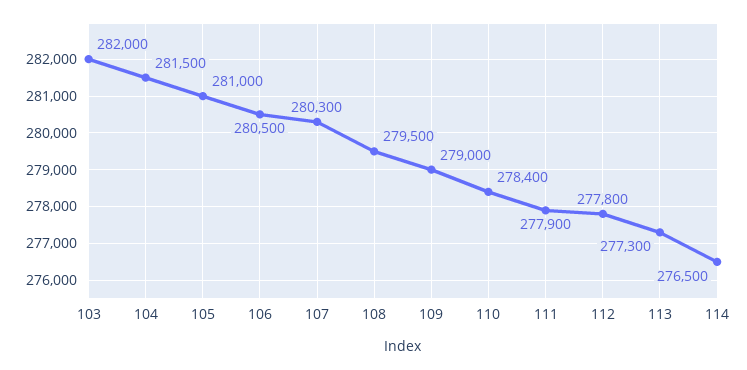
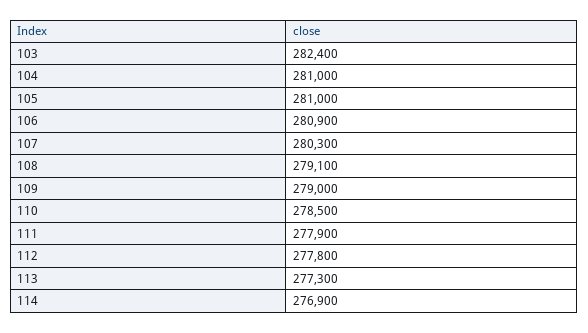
103: 282000 -> 282400
104: 281500 -> 281000
106: 280500 -> 280900
108: 279500 -> 279100
110: 278400 -> 278500
114: 276500 -> 276900

